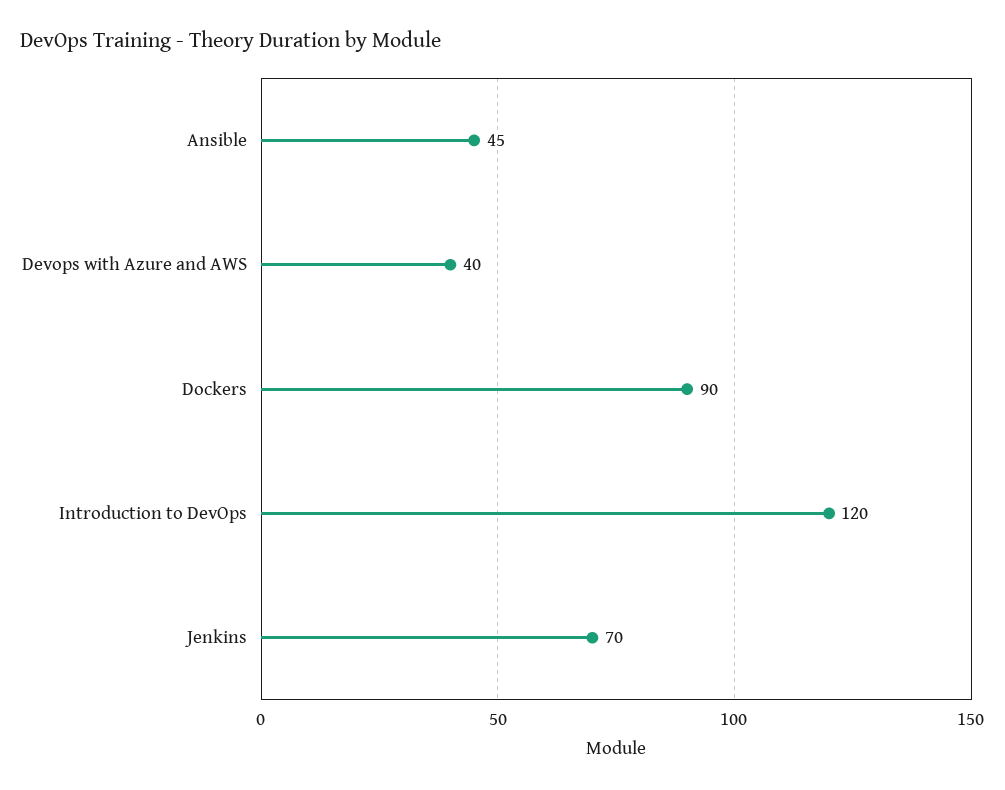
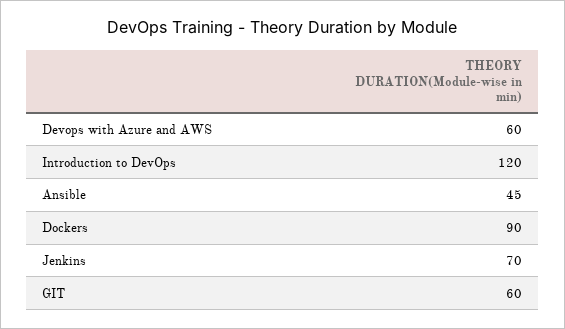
Devops with Azure and AWS: 40 -> 60
GIT: none -> 60

